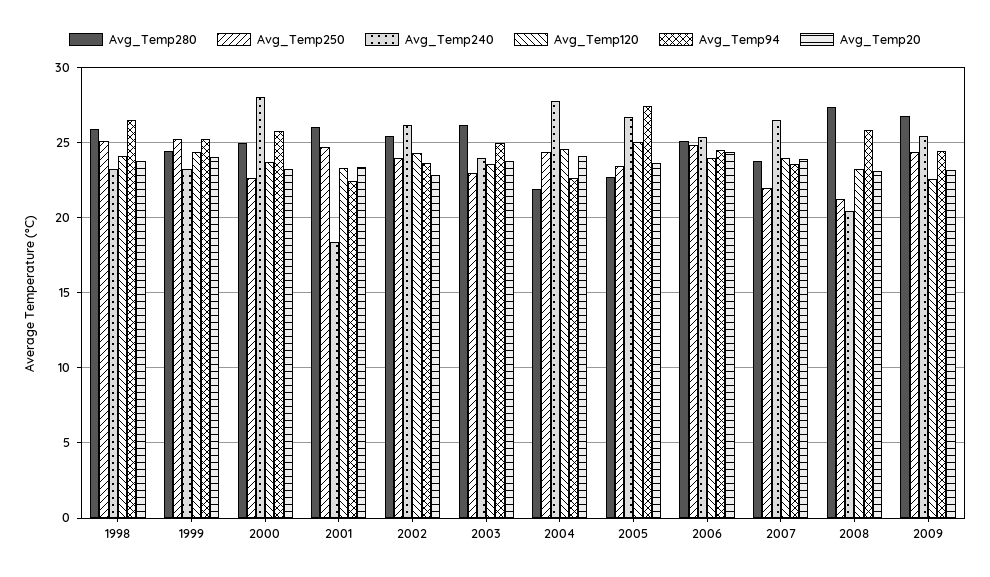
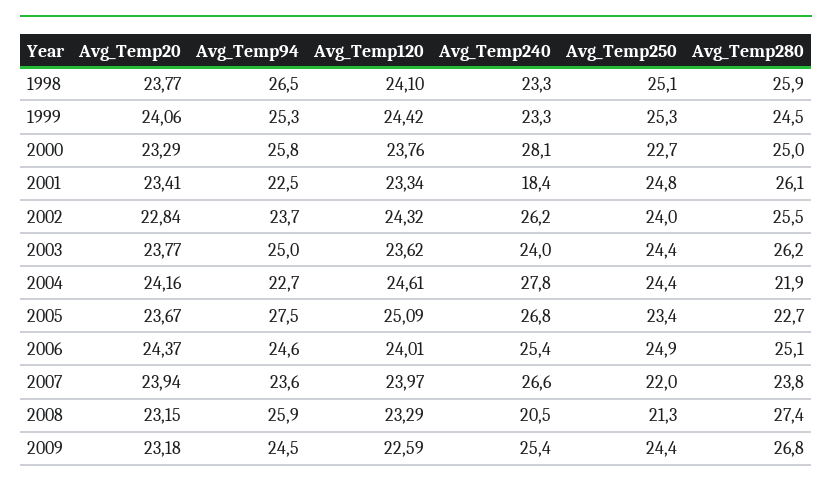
Avg_Temp250, 2003: 23 -> 24.4

